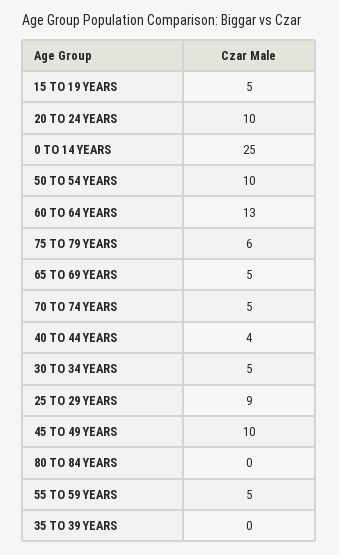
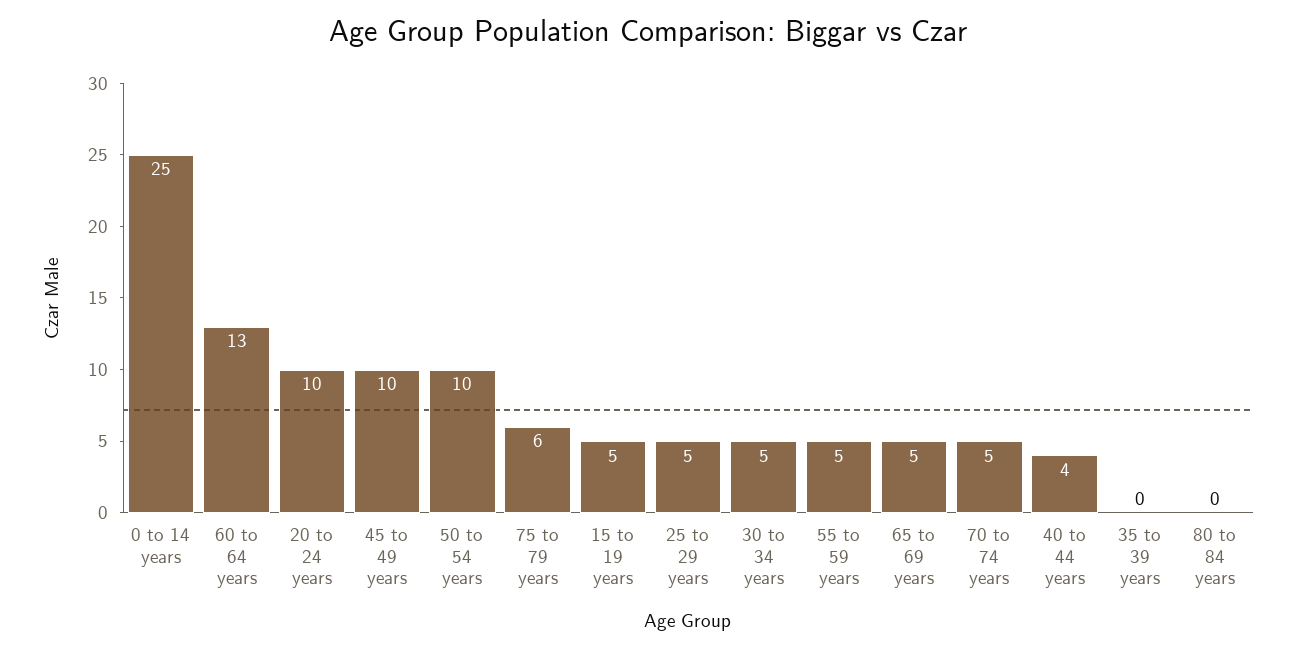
25 TO 29 YEARS: 9 -> 5

